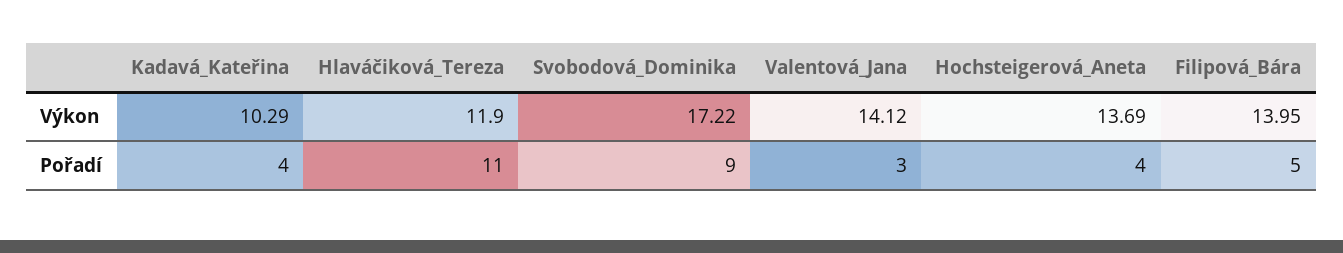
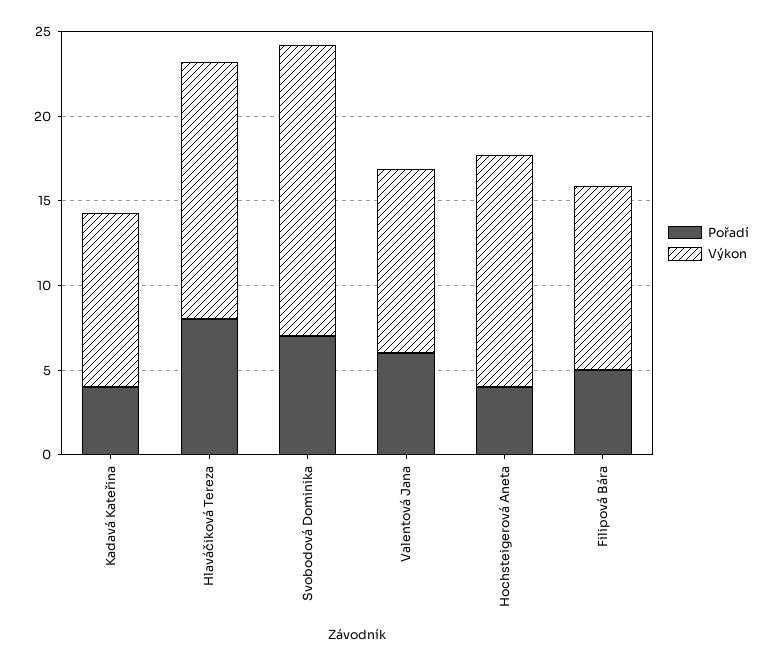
Výkon, Hlaváčiková_Tereza: 11.9 -> 15
Výkon, Valentová_Jana: 14.12 -> 11
Výkon, Filipová_Bára: 13.95 -> 11
Pořadí, Hlaváčiková_Tereza: 11 -> 8
Pořadí, Svobodová_Dominika: 9 -> 7
Pořadí, Valentová_Jana: 3 -> 6

